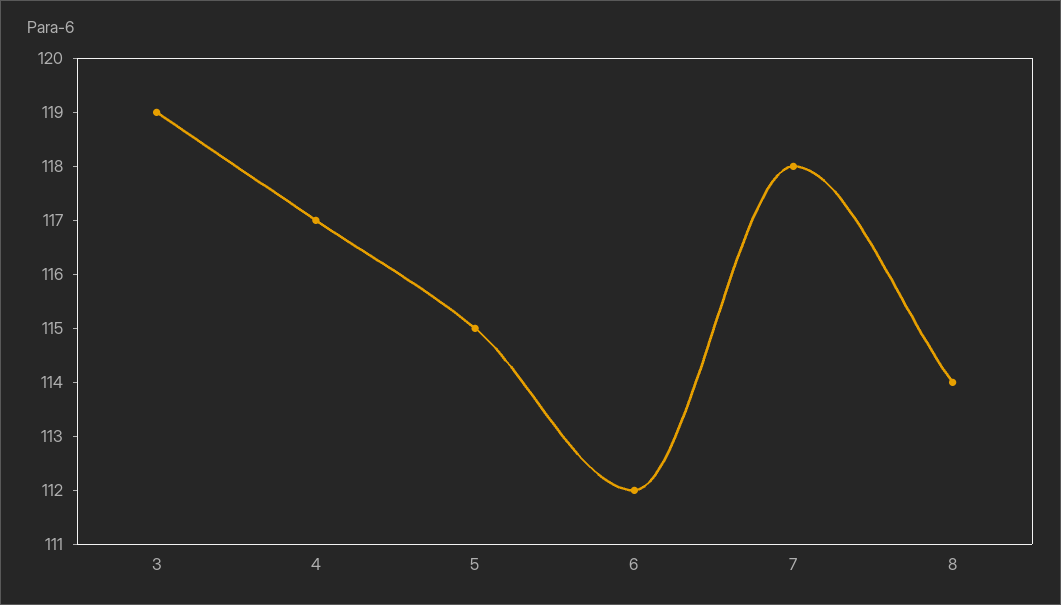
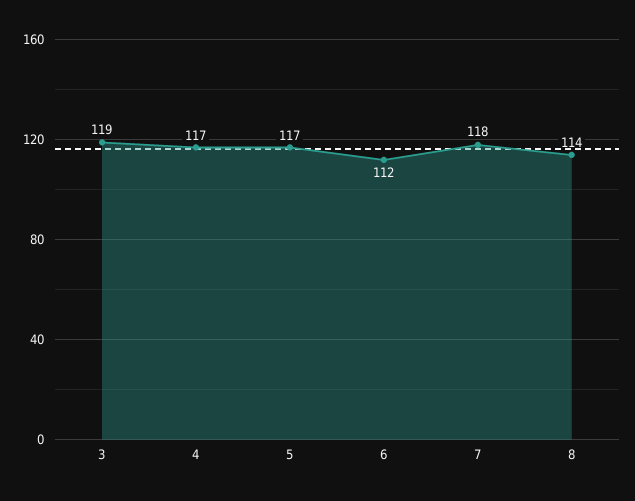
5: 115 -> 117

